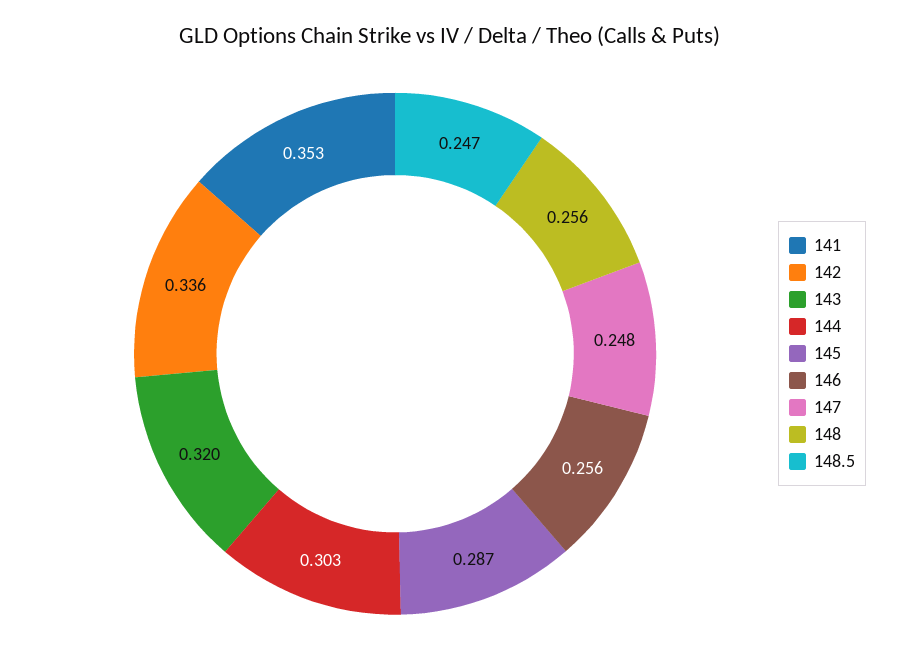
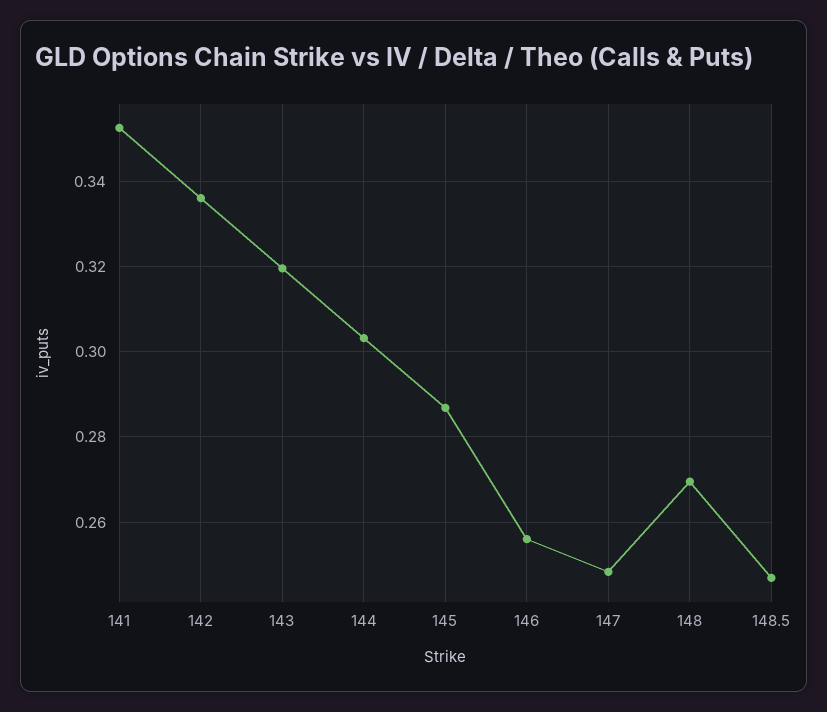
148: 0.256 -> 0.27

